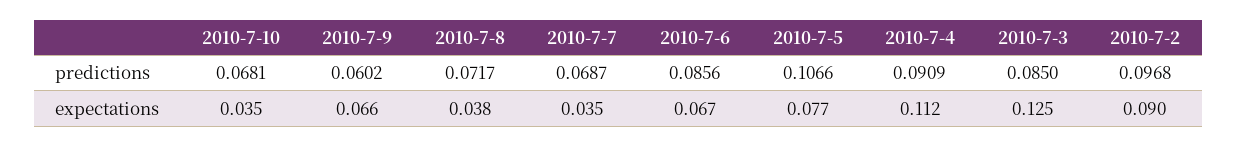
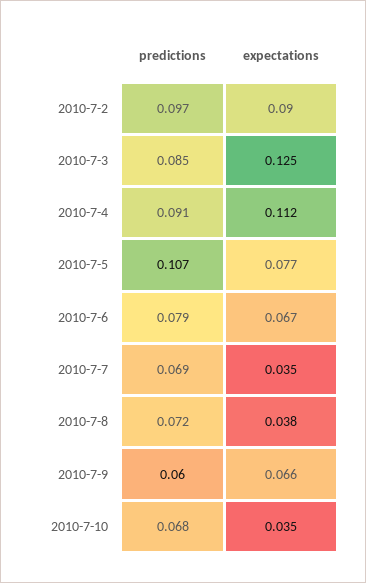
2010-7-6, predictions: 0.0856 -> 0.079

